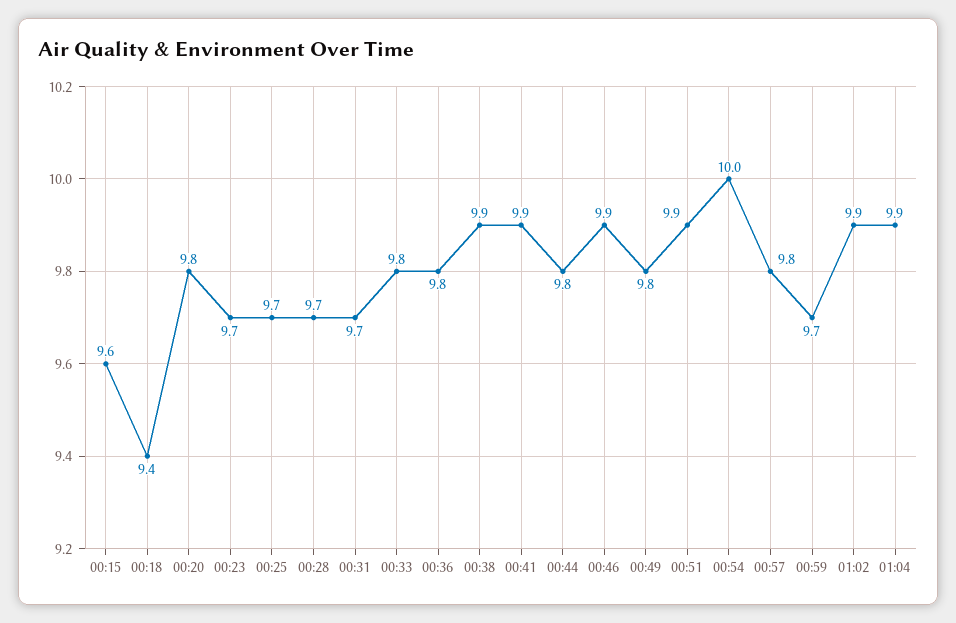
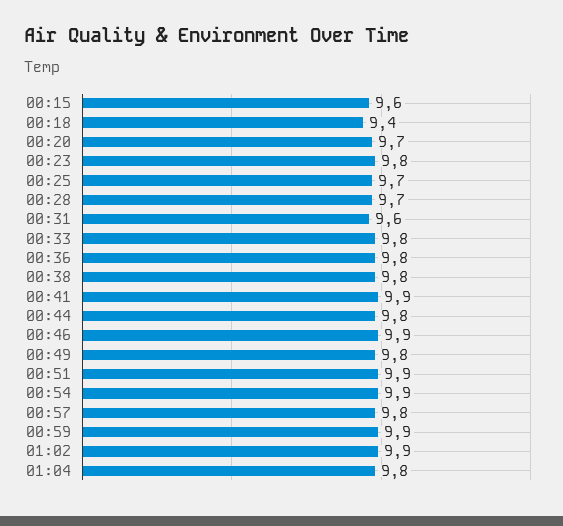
00:20: 9.8 -> 9.7
00:23: 9.7 -> 9.8
00:31: 9.7 -> 9.6
00:38: 9.9 -> 9.8
00:54: 10 -> 9.9
00:59: 9.7 -> 9.9
01:04: 9.9 -> 9.8

